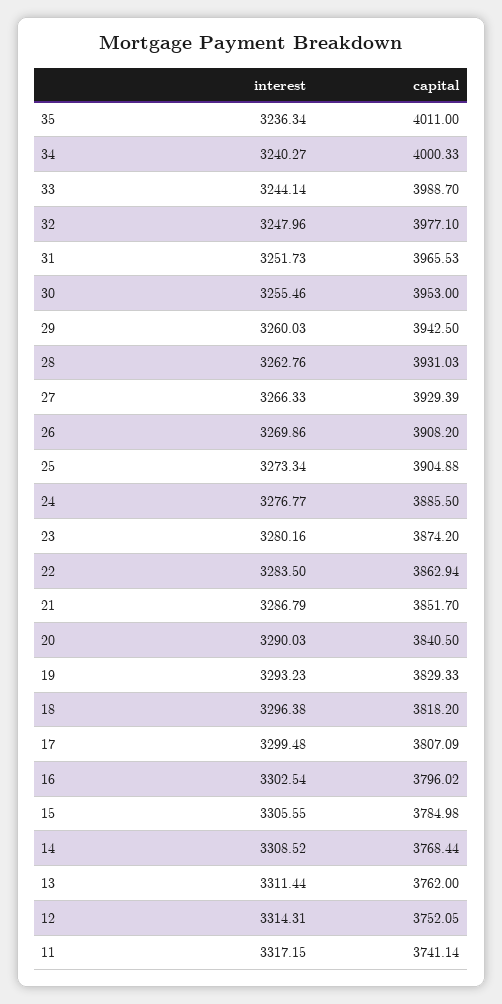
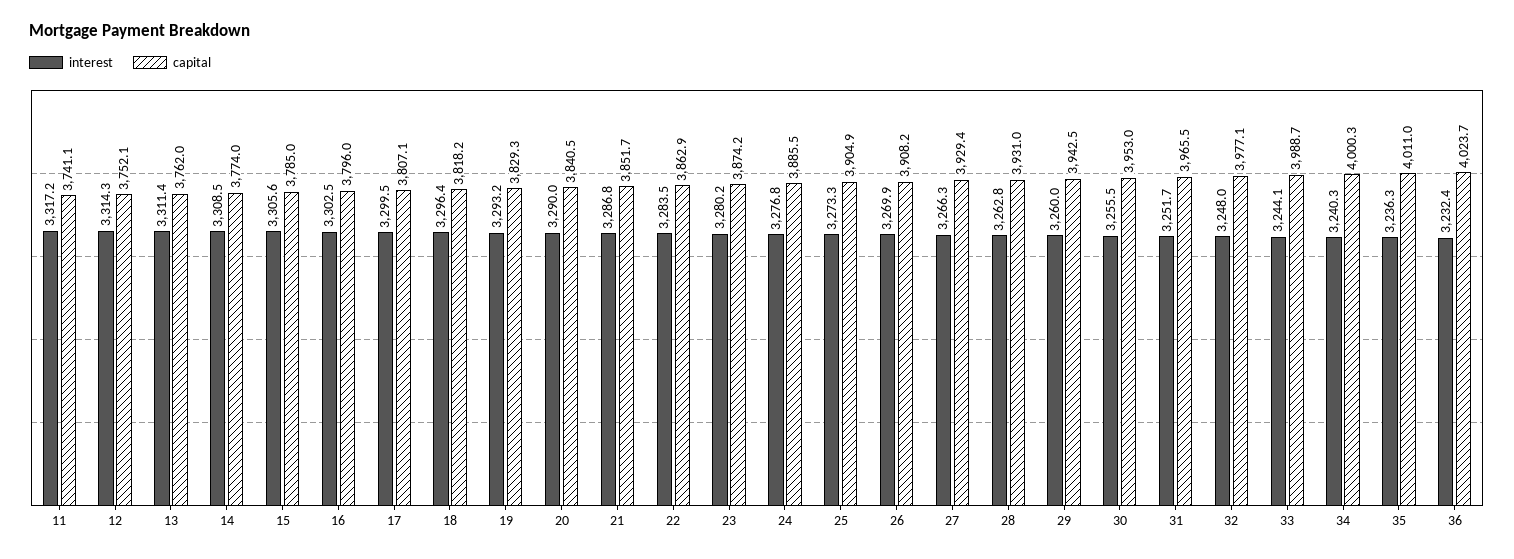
capital, 14: 3768.44 -> 3774
interest, 36: none -> 3232.4
capital, 36: none -> 4023.7

